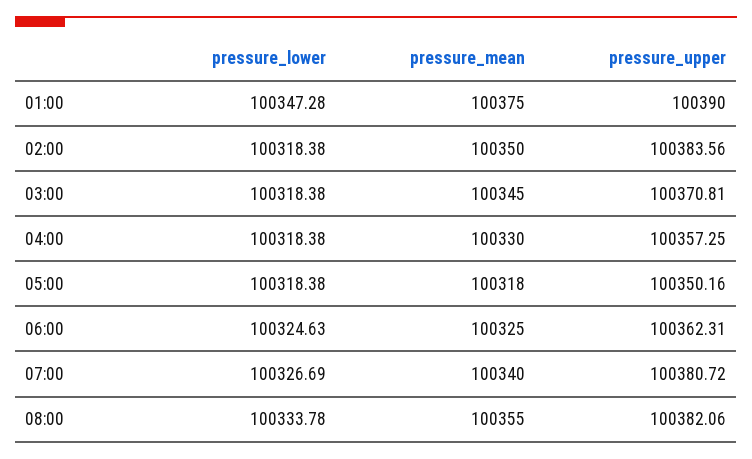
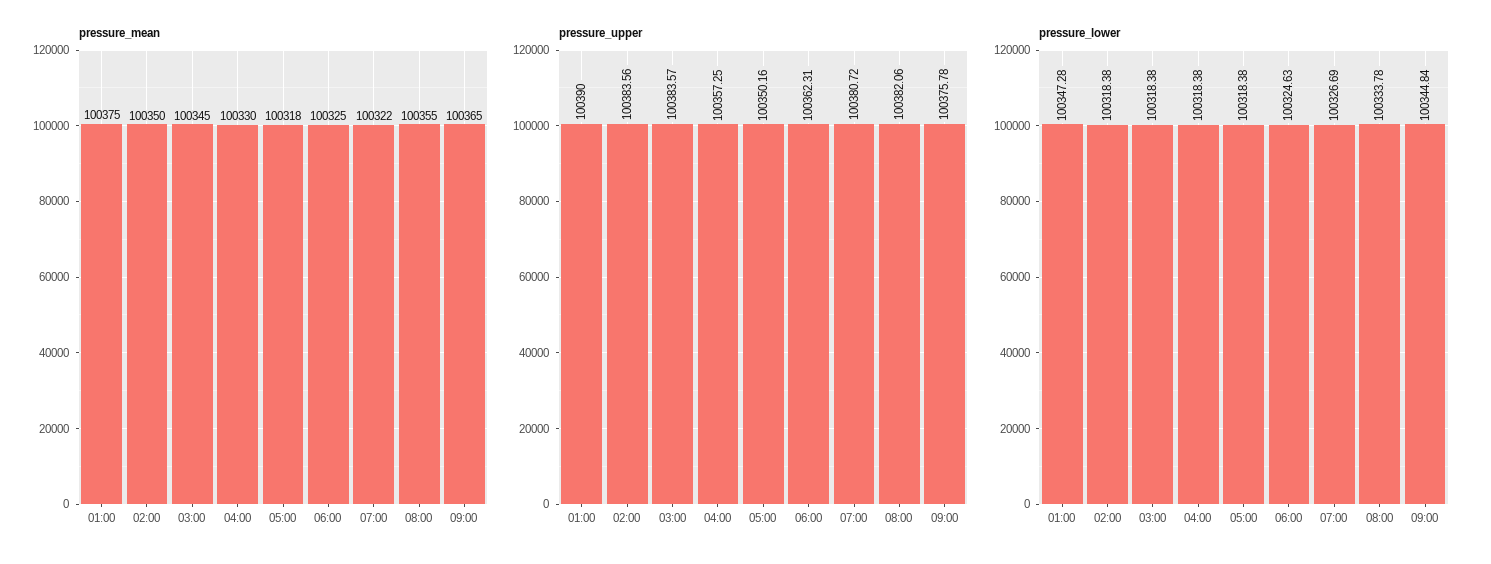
pressure_upper, 03:00: 100370.81 -> 100383.57
pressure_mean, 07:00: 100340 -> 100322
pressure_mean, 09:00: none -> 100365
pressure_upper, 09:00: none -> 100375.78
pressure_lower, 09:00: none -> 100344.84

